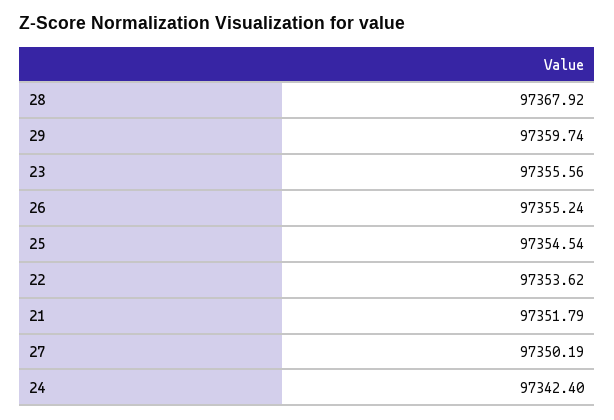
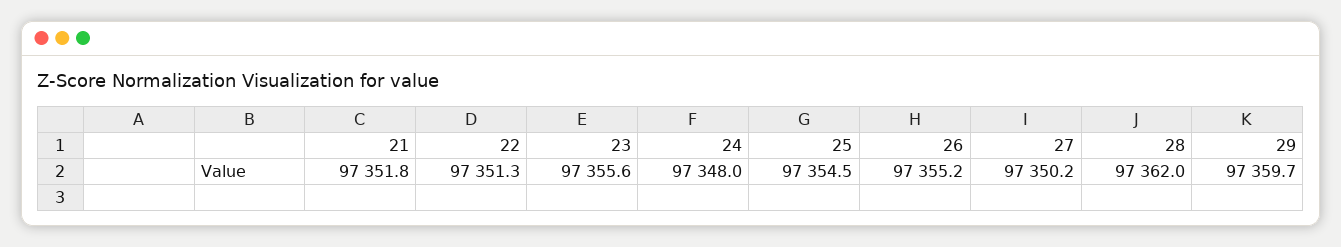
28: 97367.92 -> 97362
22: 97353.62 -> 97351.3
24: 97342.4 -> 97348

